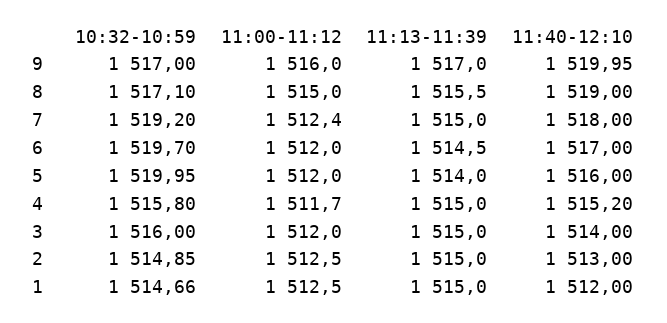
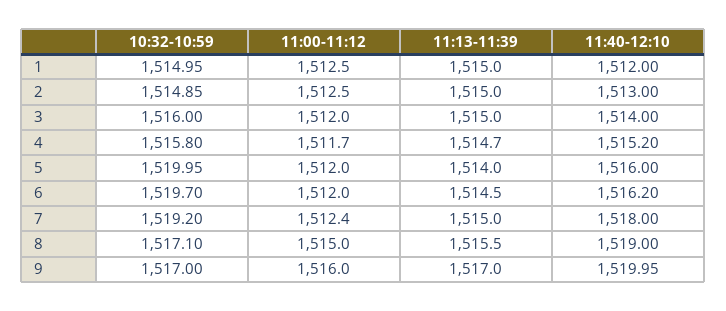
11:40-12:10, 6: 1517 -> 1516.2
11:13-11:39, 4: 1515 -> 1514.7
10:32-10:59, 1: 1514.66 -> 1514.95

